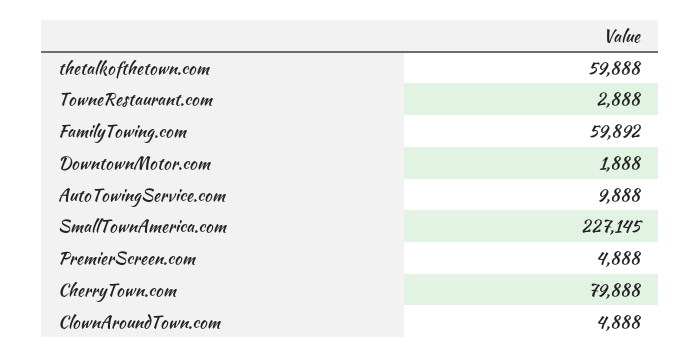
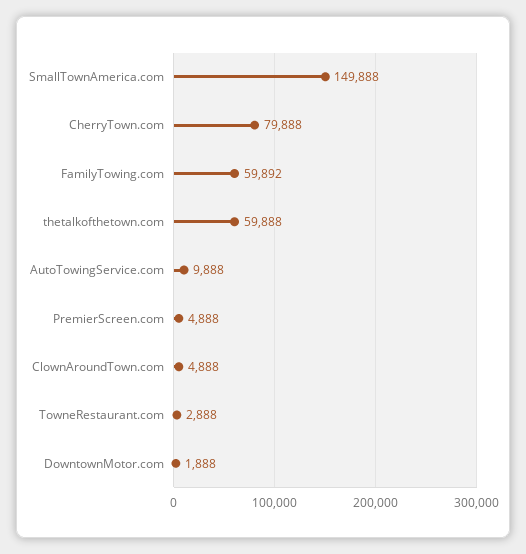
SmallTownAmerica.com: 227145 -> 149888

